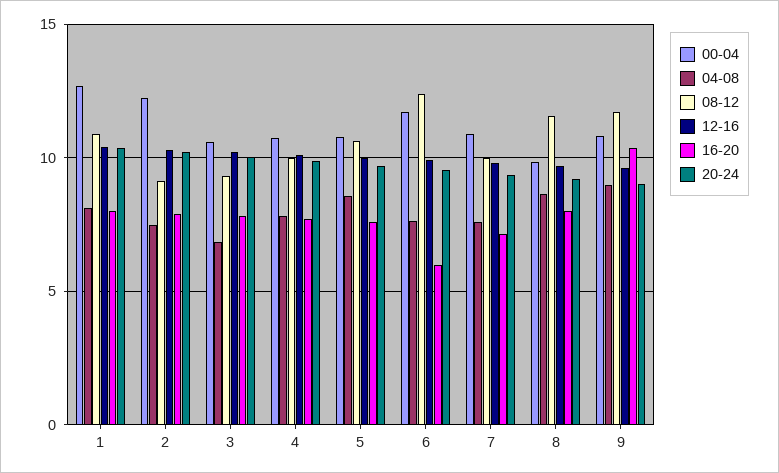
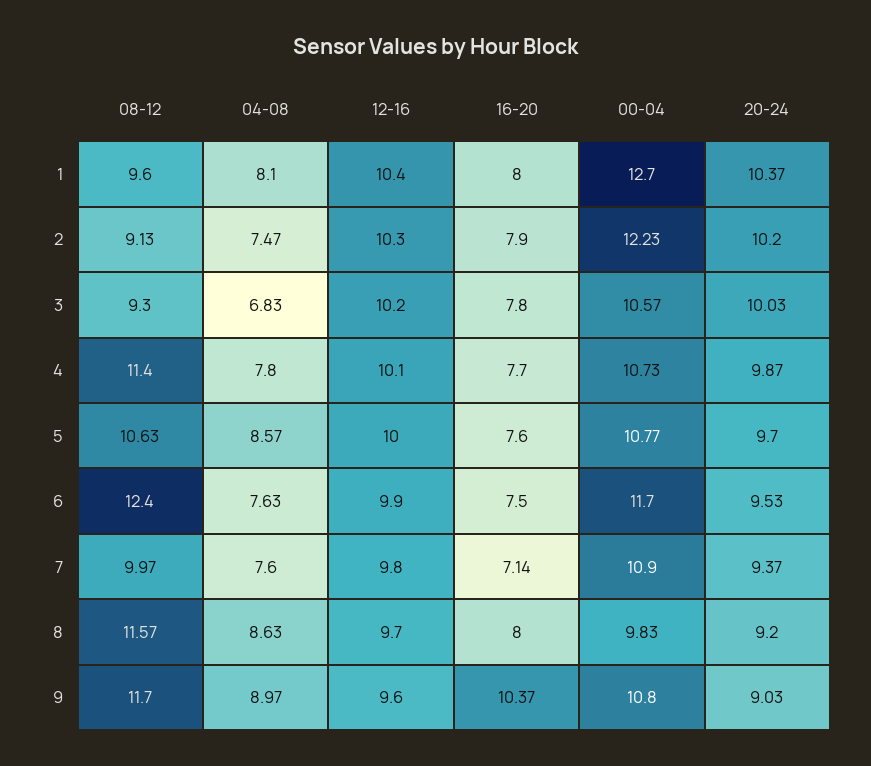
08-12, 1: 11 -> 9.6
08-12, 4: 10 -> 11.4
16-20, 6: 6 -> 7.5

